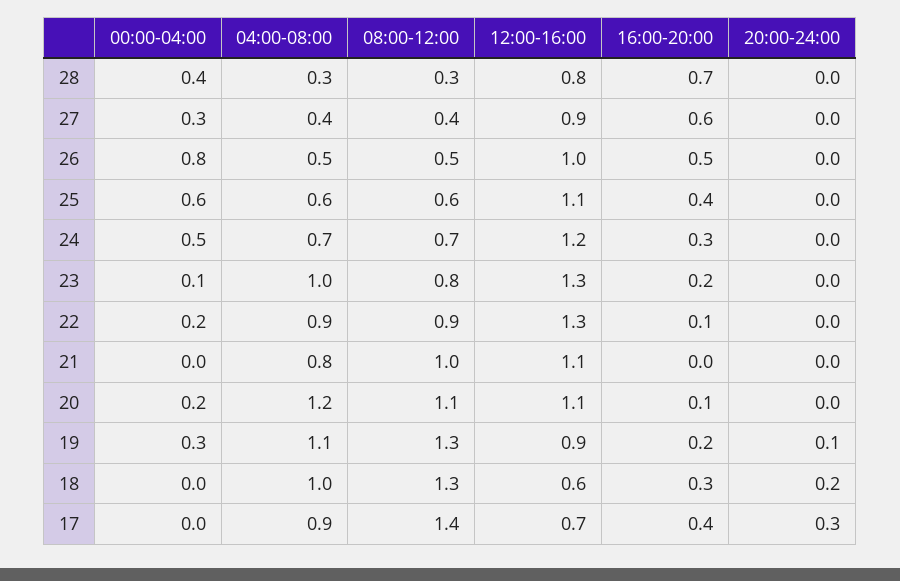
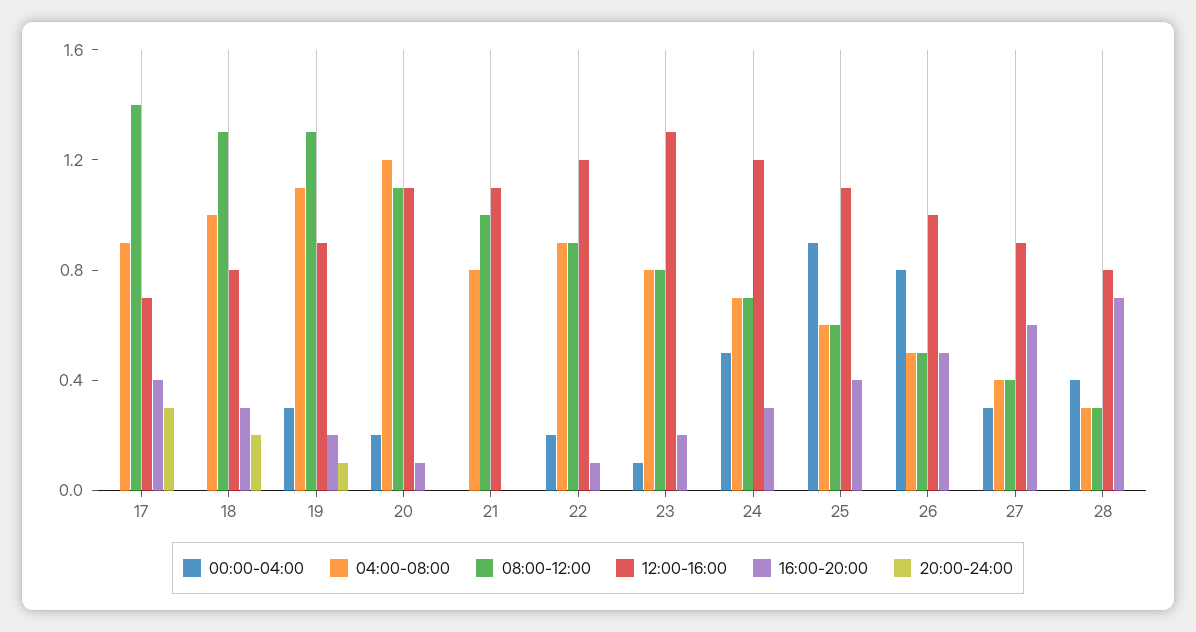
00:00-04:00, 25: 0.6 -> 0.9
04:00-08:00, 23: 1 -> 0.8
12:00-16:00, 22: 1.3 -> 1.2
12:00-16:00, 18: 0.6 -> 0.8

